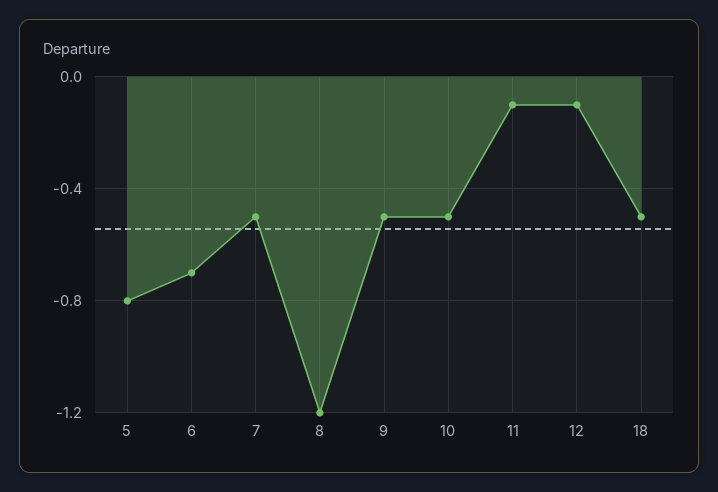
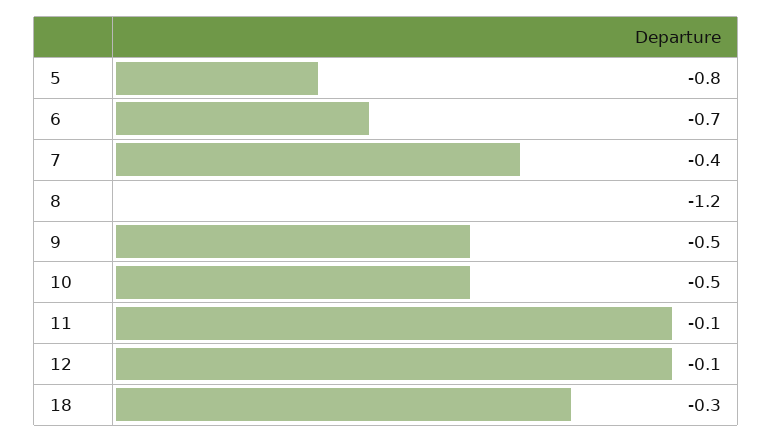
7: -0.5 -> -0.4
18: -0.5 -> -0.3

